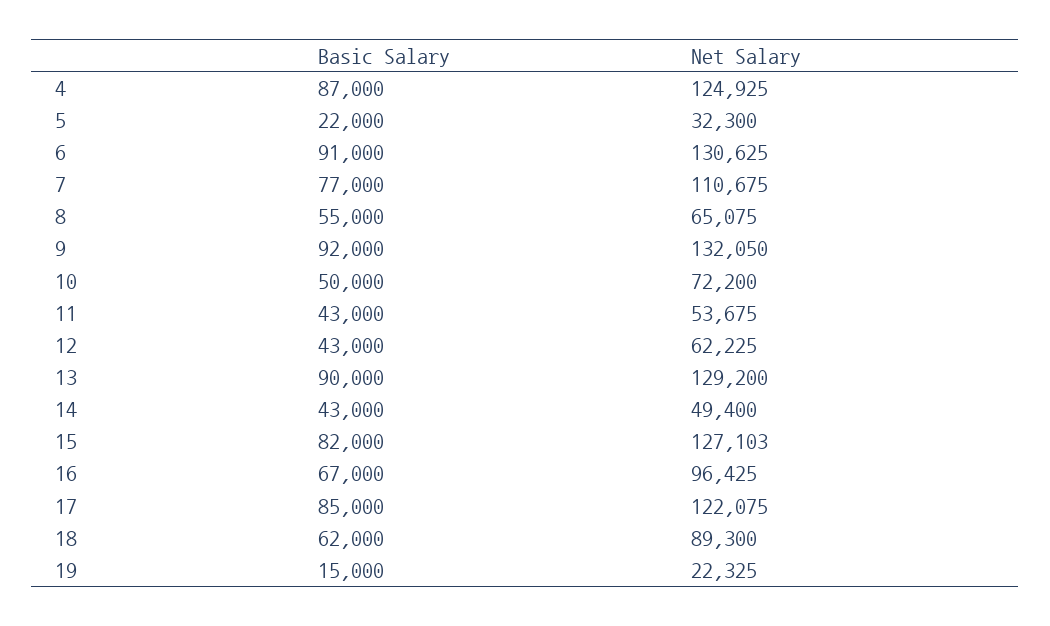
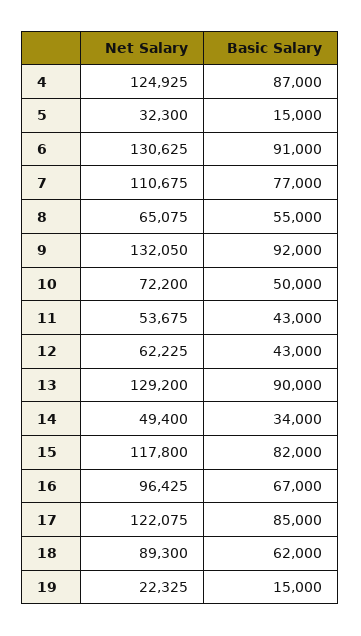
Basic Salary, 5: 22000 -> 15000
Basic Salary, 14: 43000 -> 34000
Net Salary, 15: 127103 -> 117800

